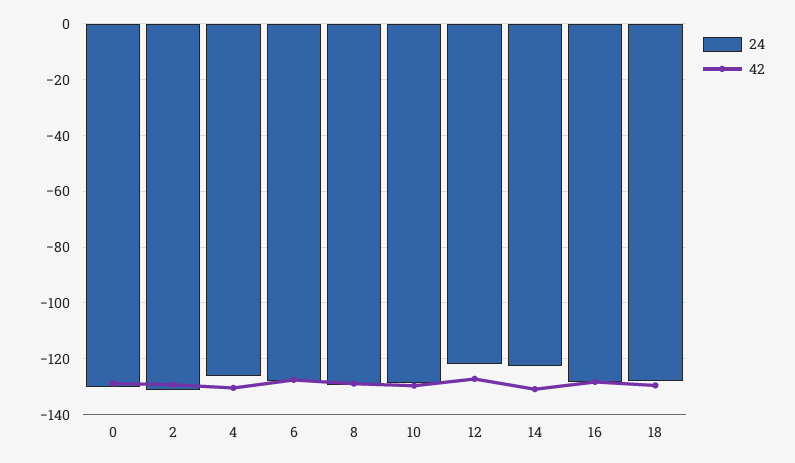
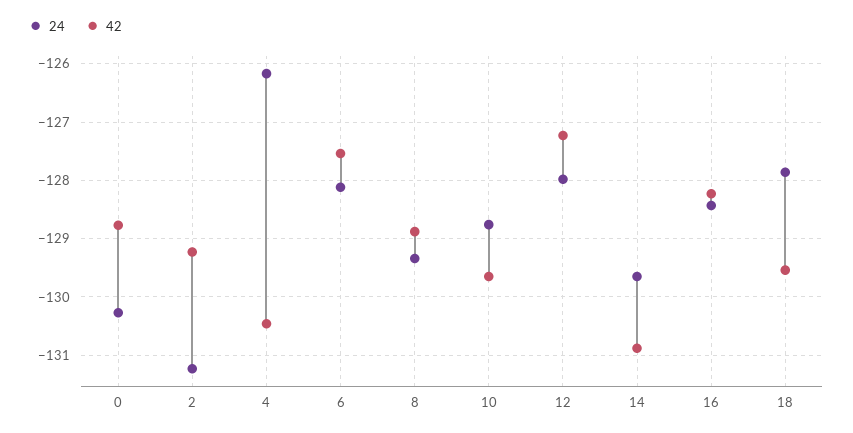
24, 12: -122.5 -> -128
24, 14: -122.5 -> -129.6

